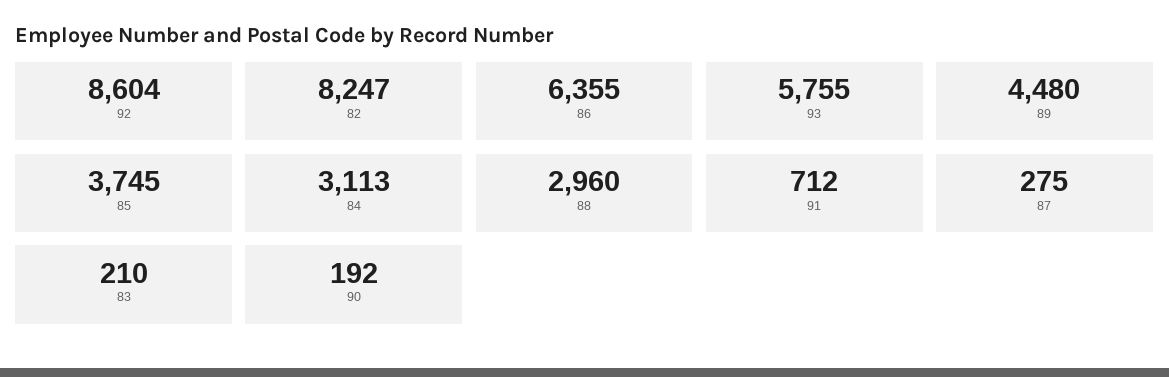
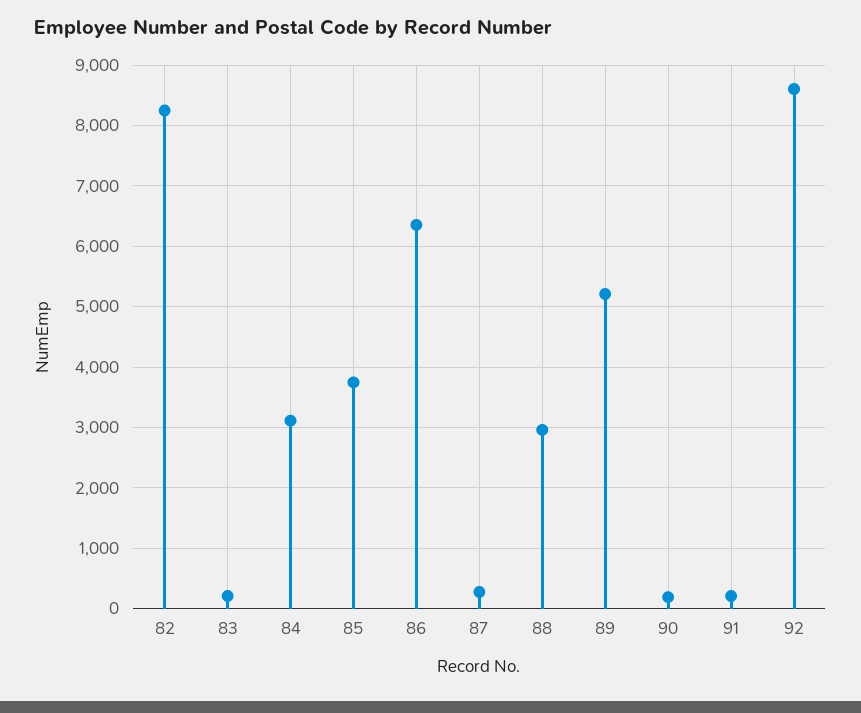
93: 5755 -> none
89: 4480 -> 5200
91: 712 -> 200

